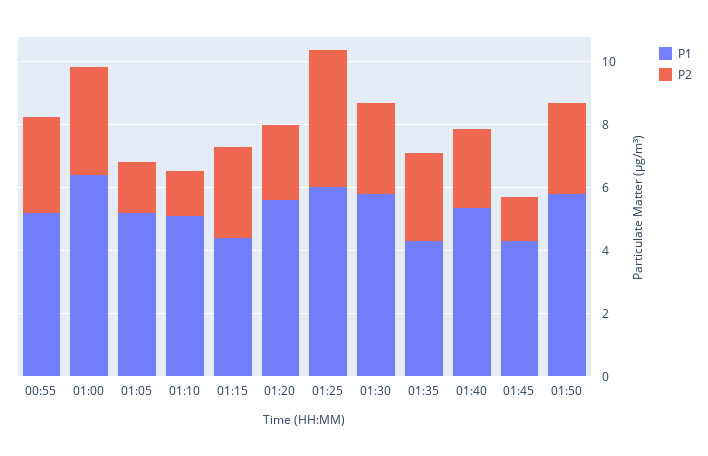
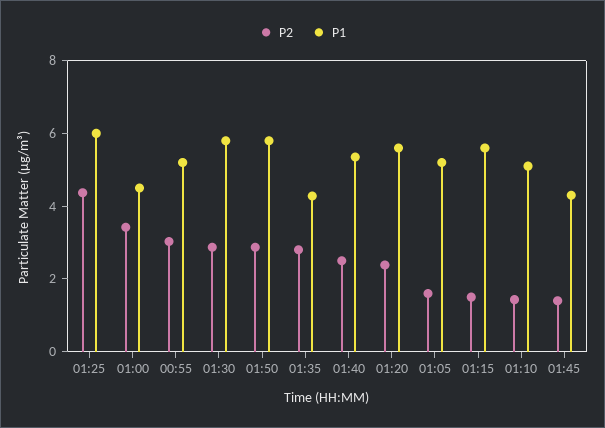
P1, 01:00: 6.5 -> 4.5
P1, 01:15: 4.5 -> 5.5
P2, 01:15: 3 -> 1.5

